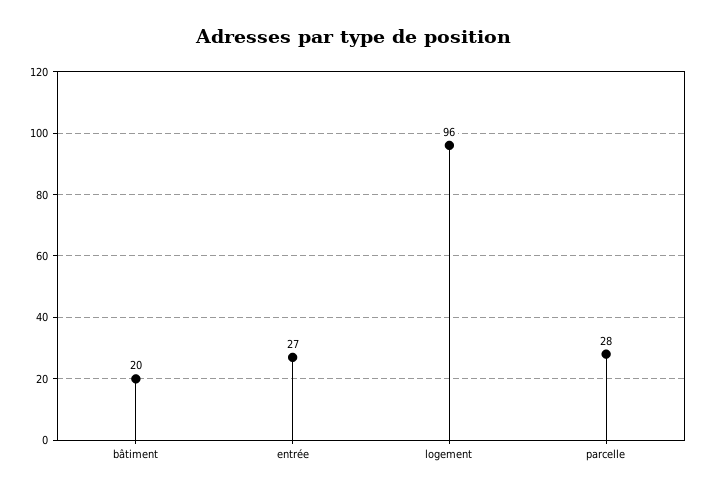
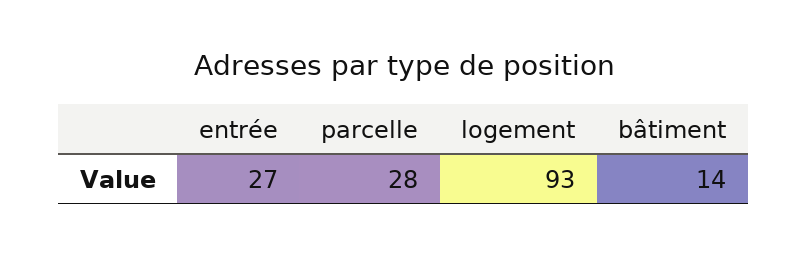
bâtiment: 20 -> 14
logement: 96 -> 93

